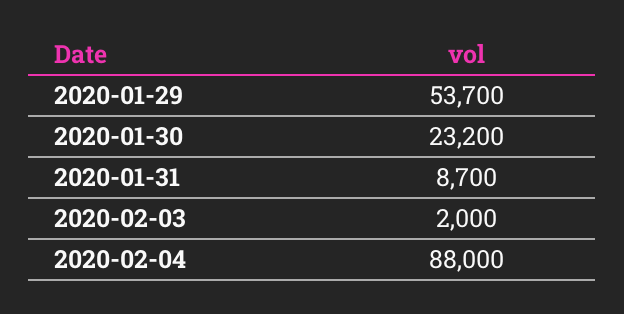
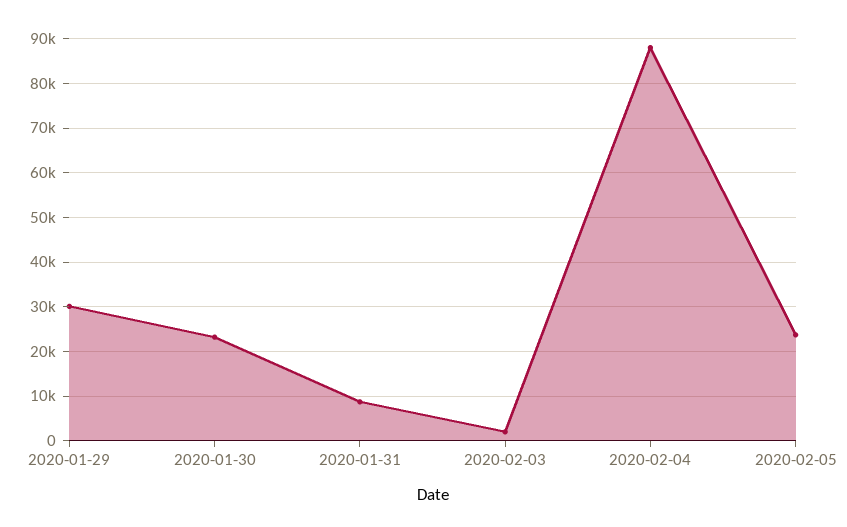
2020-01-29: 53700 -> 30000
2020-02-05: none -> 24000

